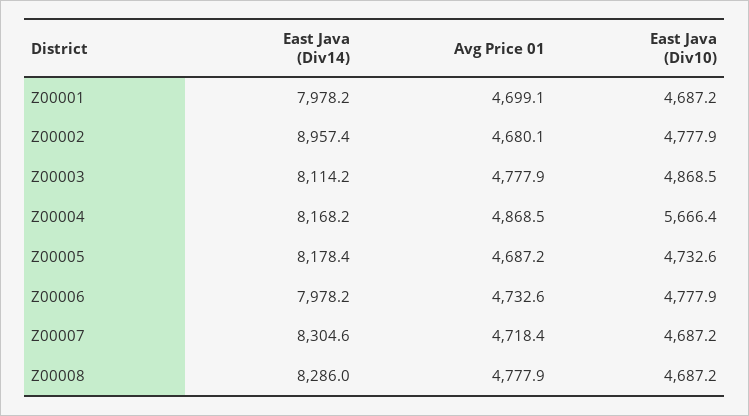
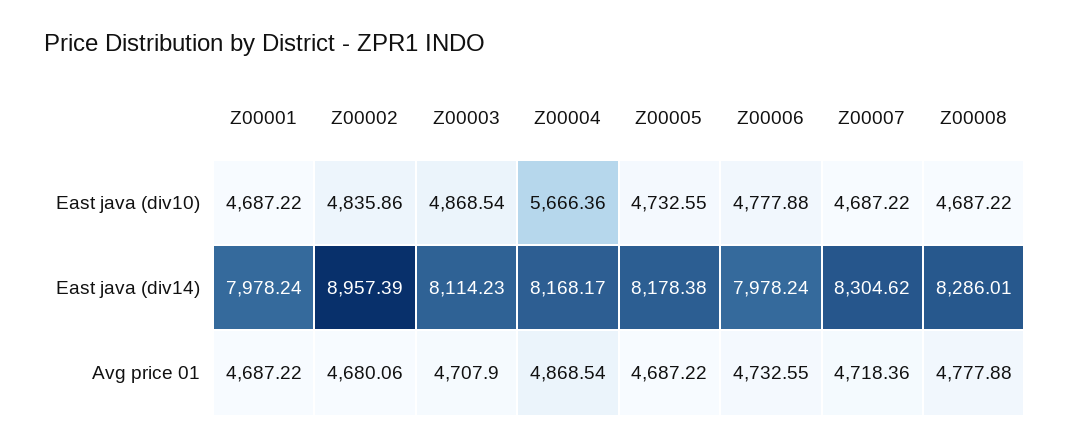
Avg Price 01, Z00001: 4699.1 -> 4687.22
East Java (Div10), Z00002: 4777.9 -> 4835.86
Avg Price 01, Z00003: 4777.9 -> 4707.9

